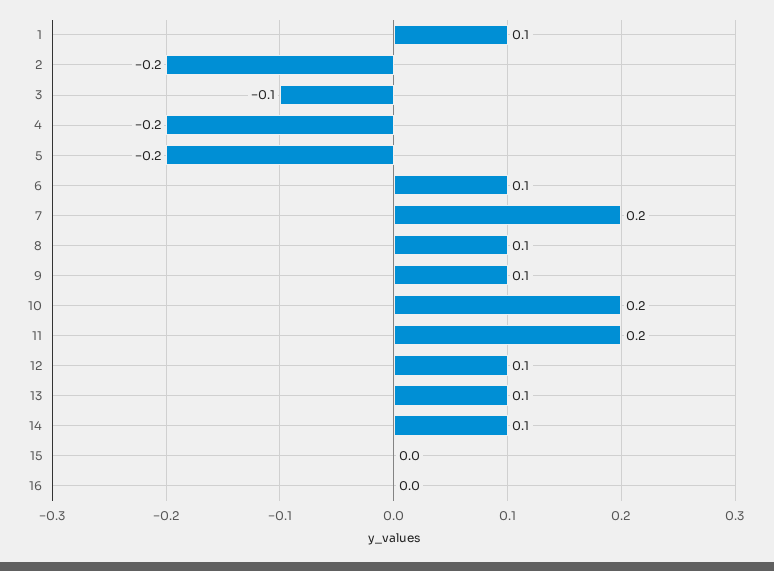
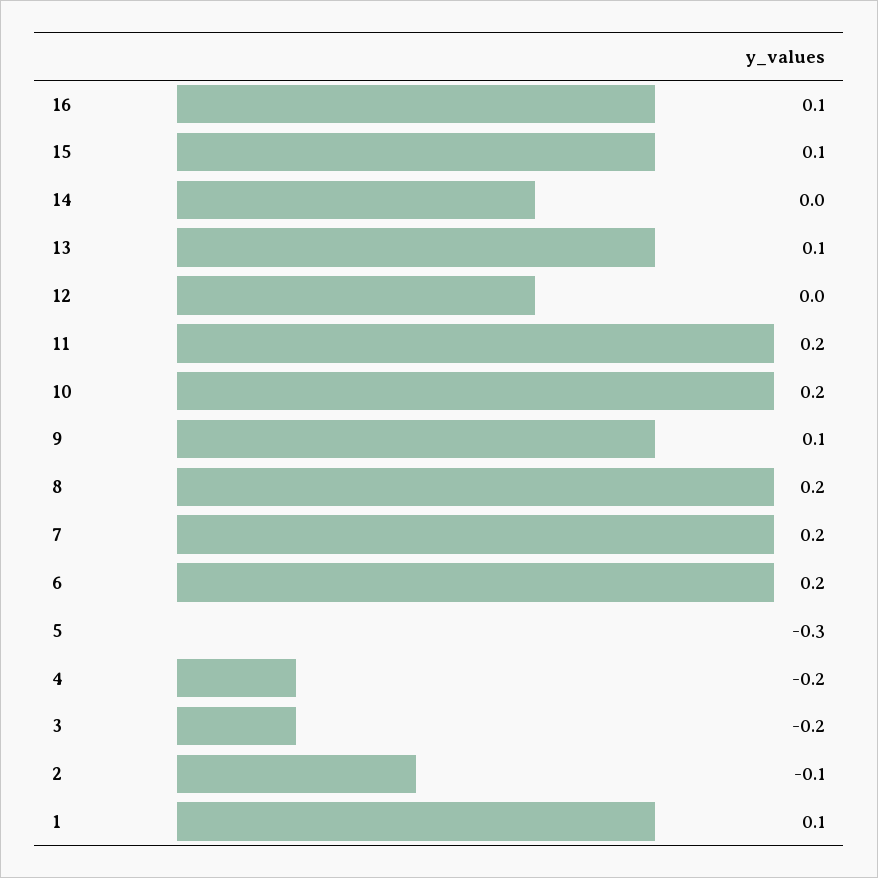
2: -0.2 -> -0.1
3: -0.1 -> -0.2
5: -0.2 -> -0.3
6: 0.1 -> 0.2
8: 0.1 -> 0.2
12: 0.1 -> 0
14: 0.1 -> 0
15: 0 -> 0.1
16: 0 -> 0.1

